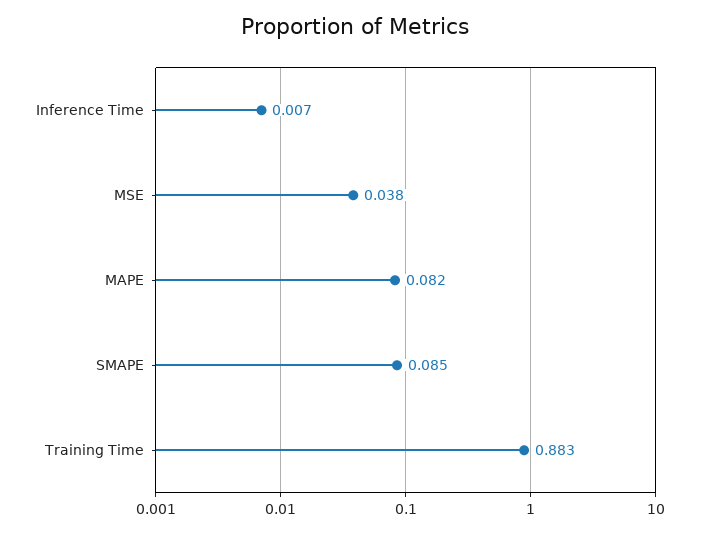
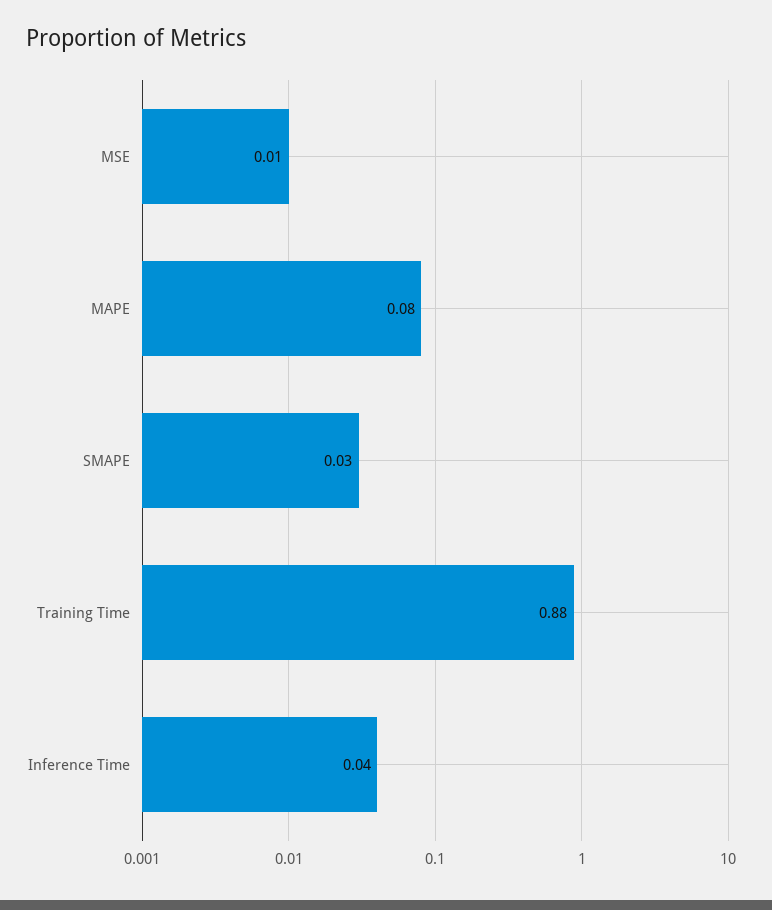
Inference Time: 0.007 -> 0.04
MSE: 0.038 -> 0.01
SMAPE: 0.085 -> 0.03

